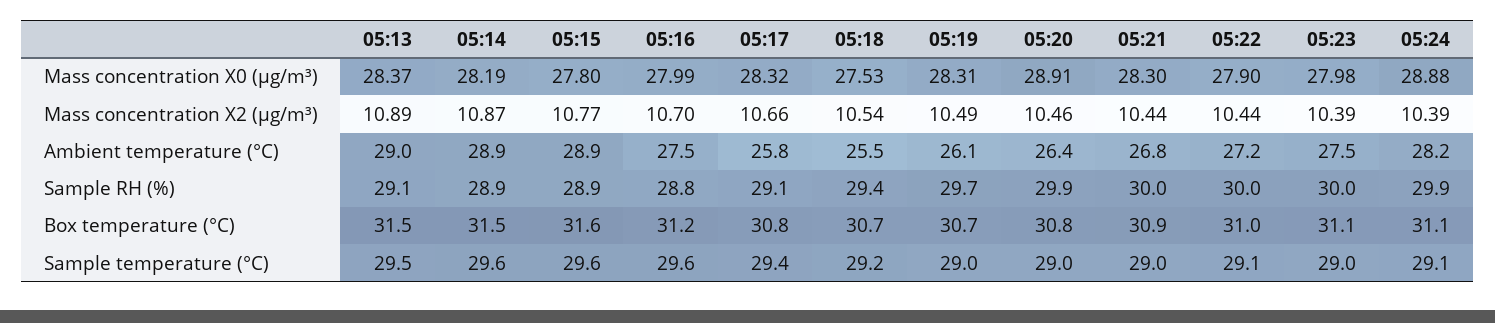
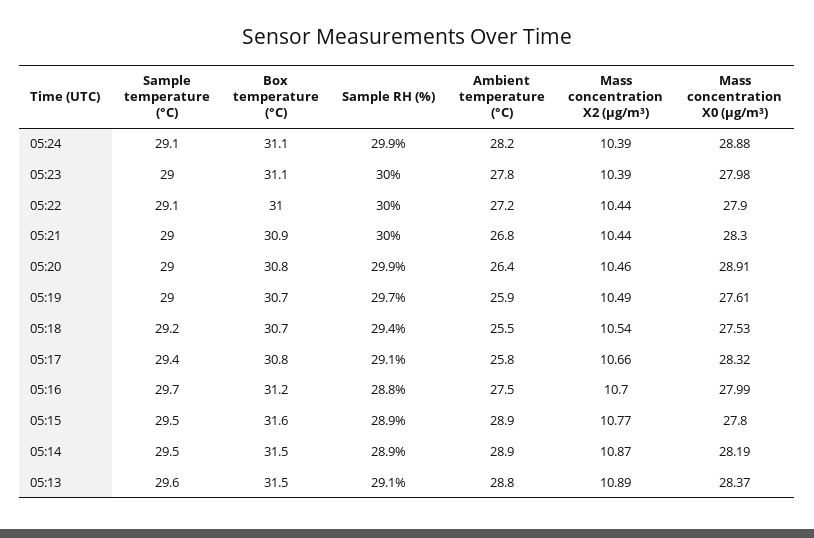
05:19, Mass concentration X0 (μg/m³): 28.31 -> 27.61
05:13, Ambient temperature (°C): 29 -> 28.8
05:19, Ambient temperature (°C): 26.1 -> 25.9
05:23, Ambient temperature (°C): 27.5 -> 27.8
05:13, Sample temperature (°C): 29.5 -> 29.6
05:14, Sample temperature (°C): 29.6 -> 29.5
05:15, Sample temperature (°C): 29.6 -> 29.5
05:16, Sample temperature (°C): 29.6 -> 29.7

